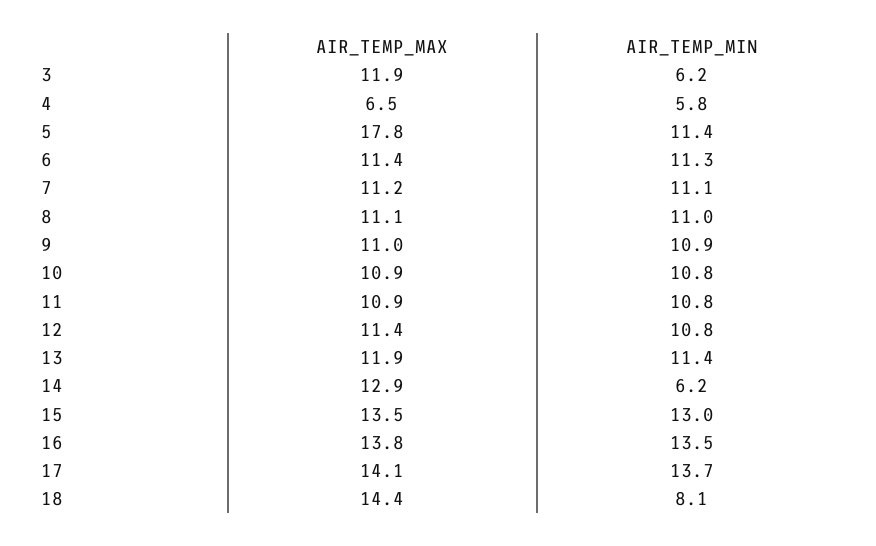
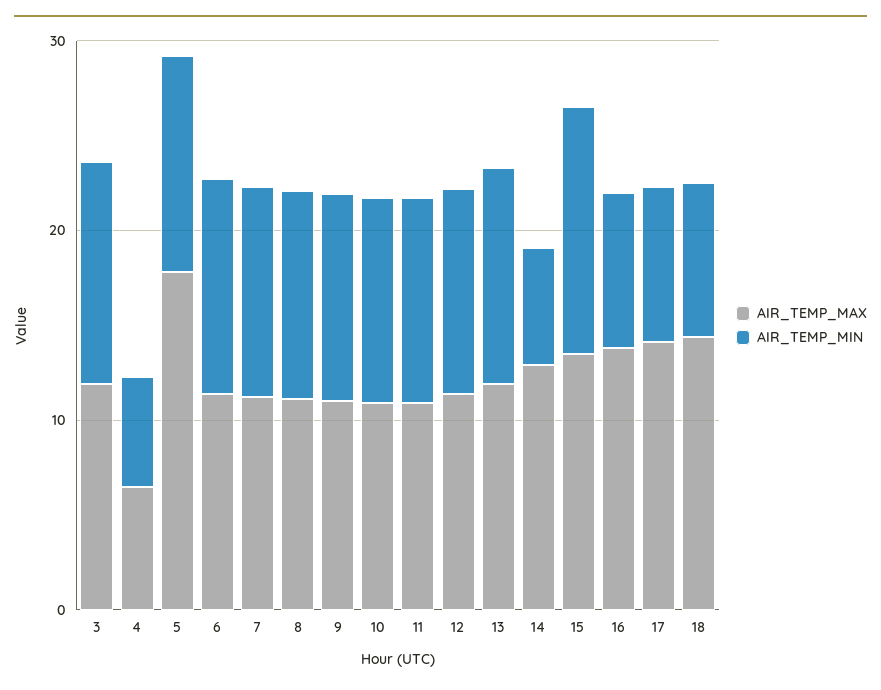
AIR_TEMP_MIN, 3: 6.2 -> 12
AIR_TEMP_MIN, 16: 13.5 -> 8
AIR_TEMP_MIN, 17: 13.7 -> 8

